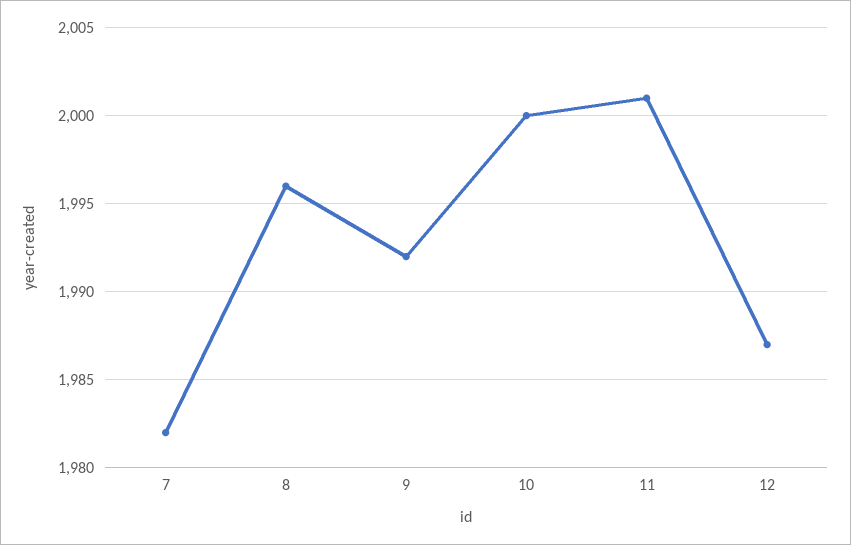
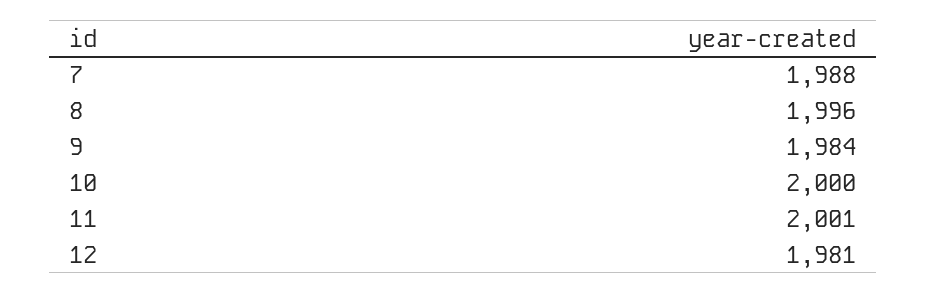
7: 1982 -> 1988
9: 1992 -> 1984
12: 1987 -> 1981

